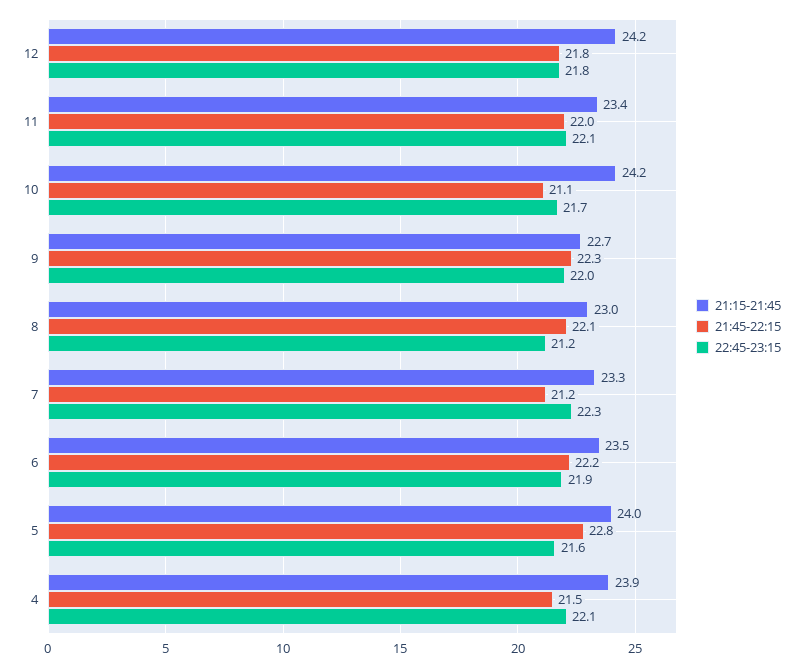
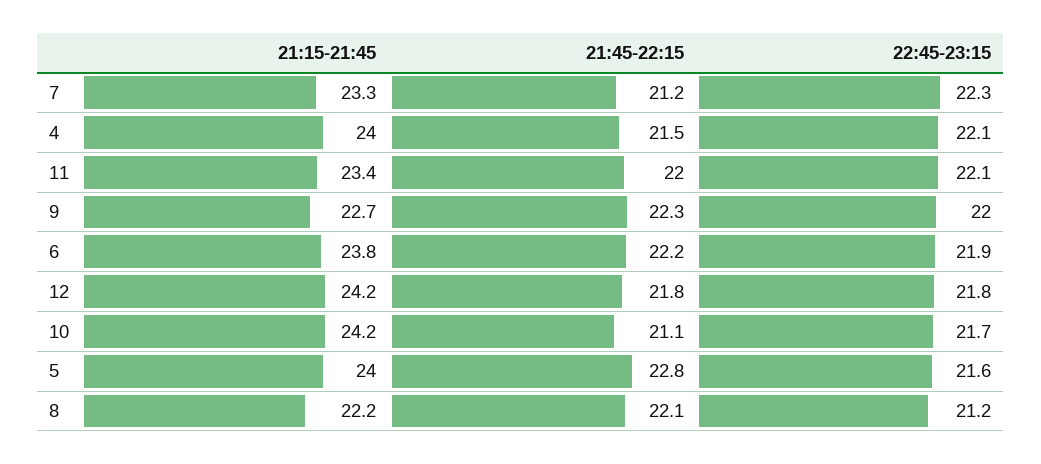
21:15-21:45, 8: 23 -> 22.2
21:15-21:45, 6: 23.5 -> 23.8
21:15-21:45, 4: 23.9 -> 24

